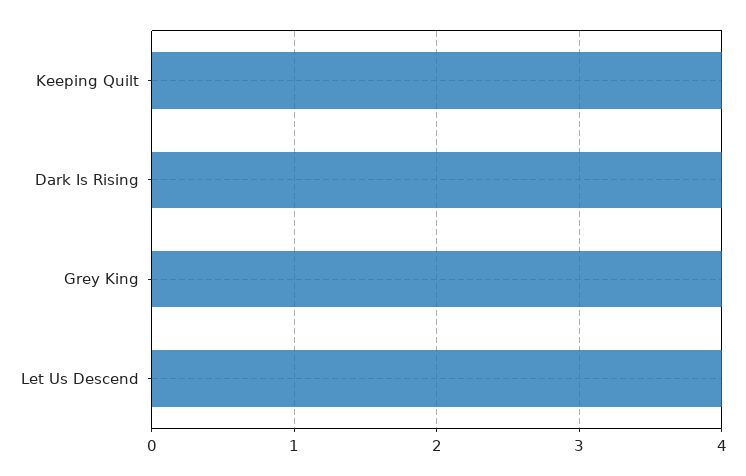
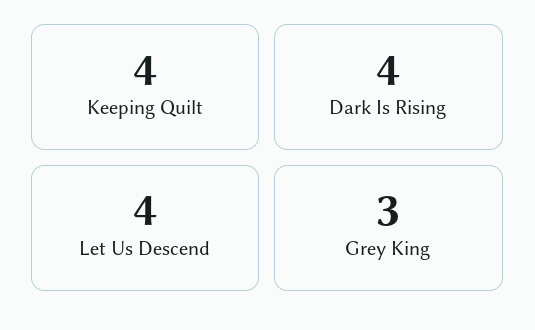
Grey King: 4 -> 3

